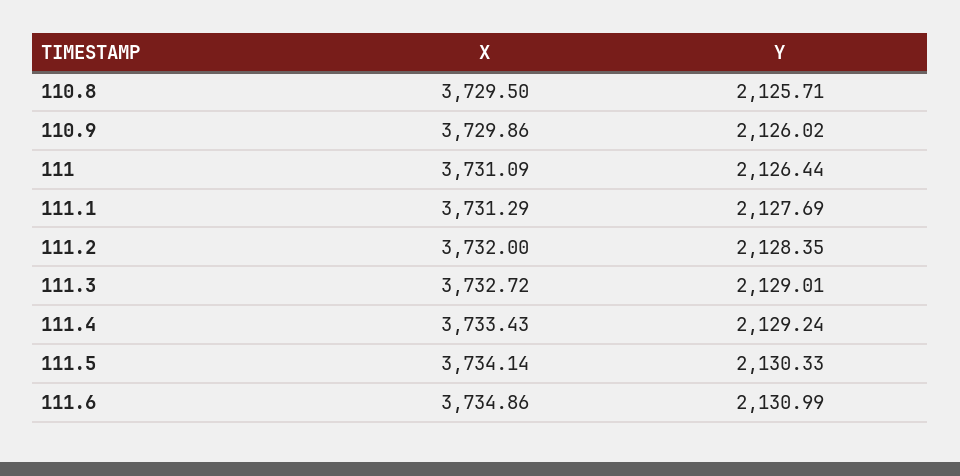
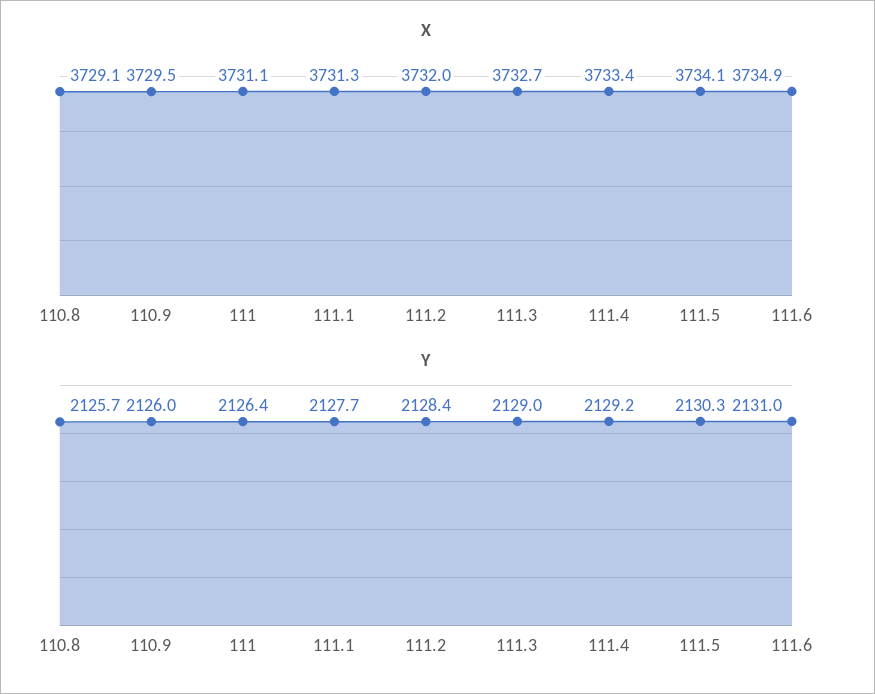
X, 110.8: 3729.5 -> 3729.1
X, 110.9: 3729.86 -> 3729.5

